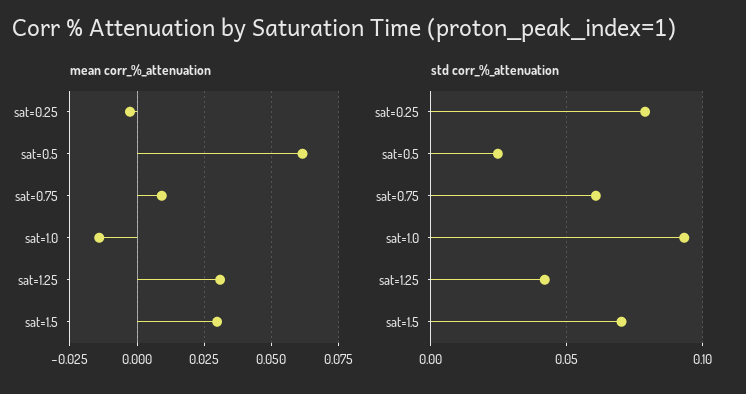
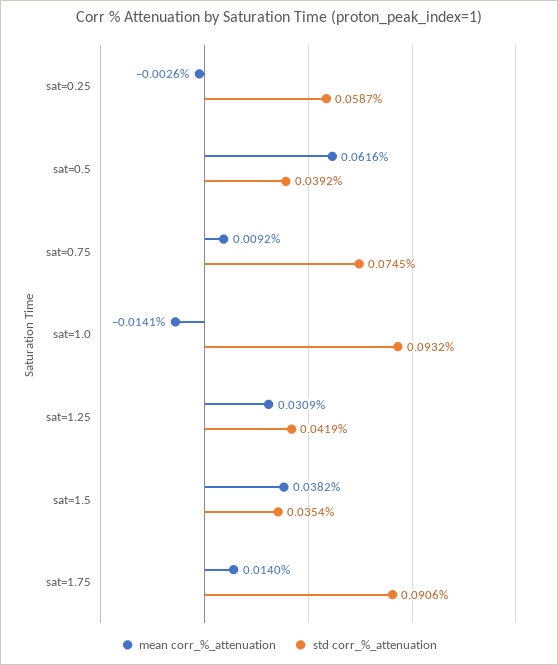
mean corr_%_attenuation, sat=1.5: 0.03 -> 0.0382
std corr_%_attenuation, sat=0.25: 0.08 -> 0.0587
std corr_%_attenuation, sat=0.5: 0.025 -> 0.0392
std corr_%_attenuation, sat=0.75: 0.06 -> 0.0745
std corr_%_attenuation, sat=1.5: 0.07 -> 0.0354
mean corr_%_attenuation, sat=1.75: none -> 0.014
std corr_%_attenuation, sat=1.75: none -> 0.0906

